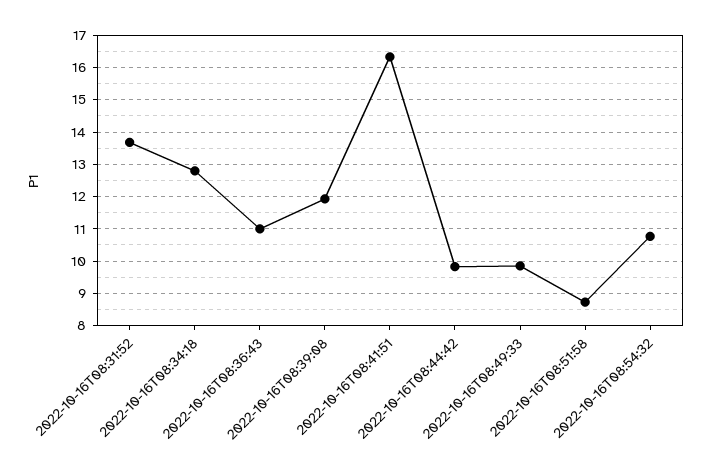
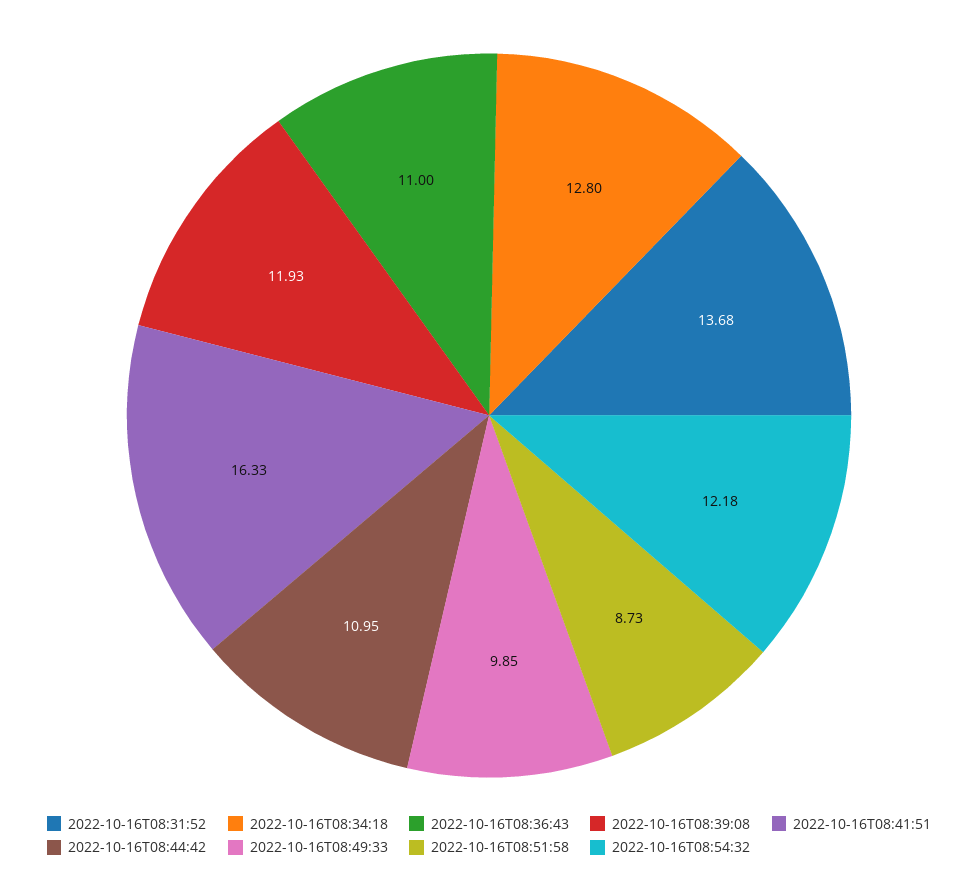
2022-10-16T08:44:42: 9.8 -> 10.95
2022-10-16T08:54:32: 10.8 -> 12.18

